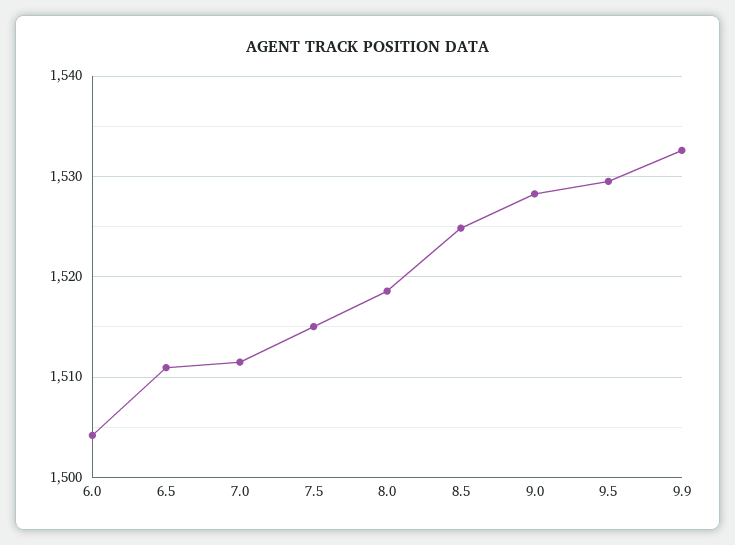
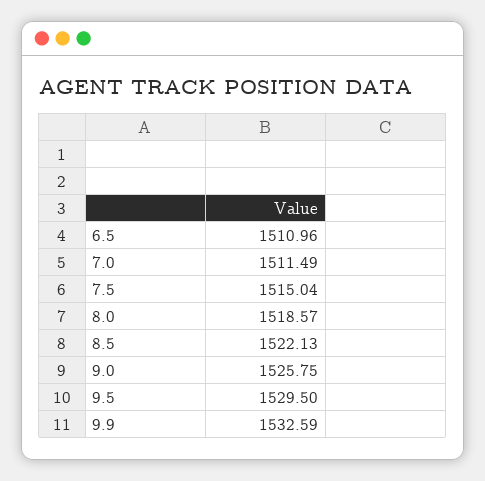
6.0: 1504 -> none
8.5: 1525 -> 1522.13
9.0: 1528 -> 1525.75

